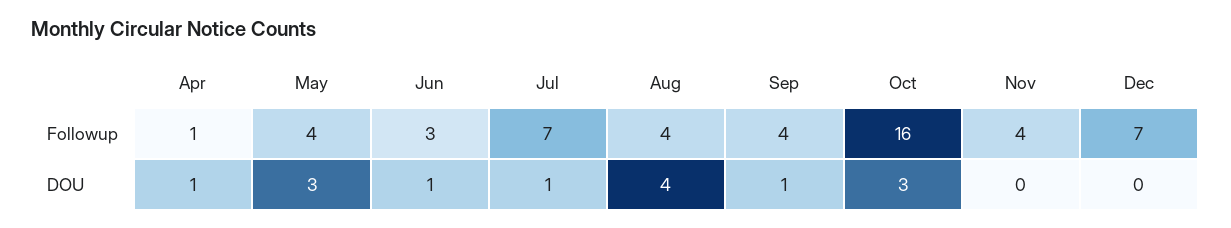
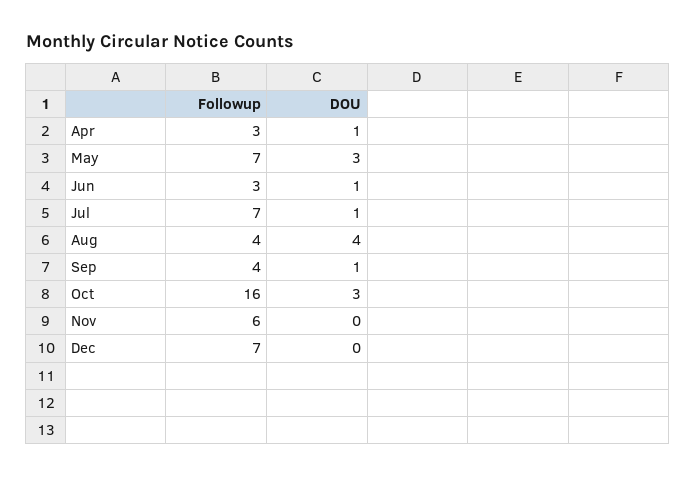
Apr, Followup: 1 -> 3
May, Followup: 4 -> 7
Nov, Followup: 4 -> 6

